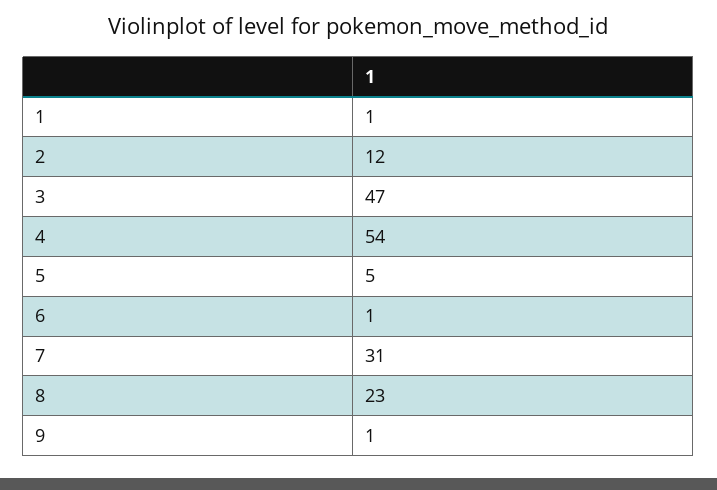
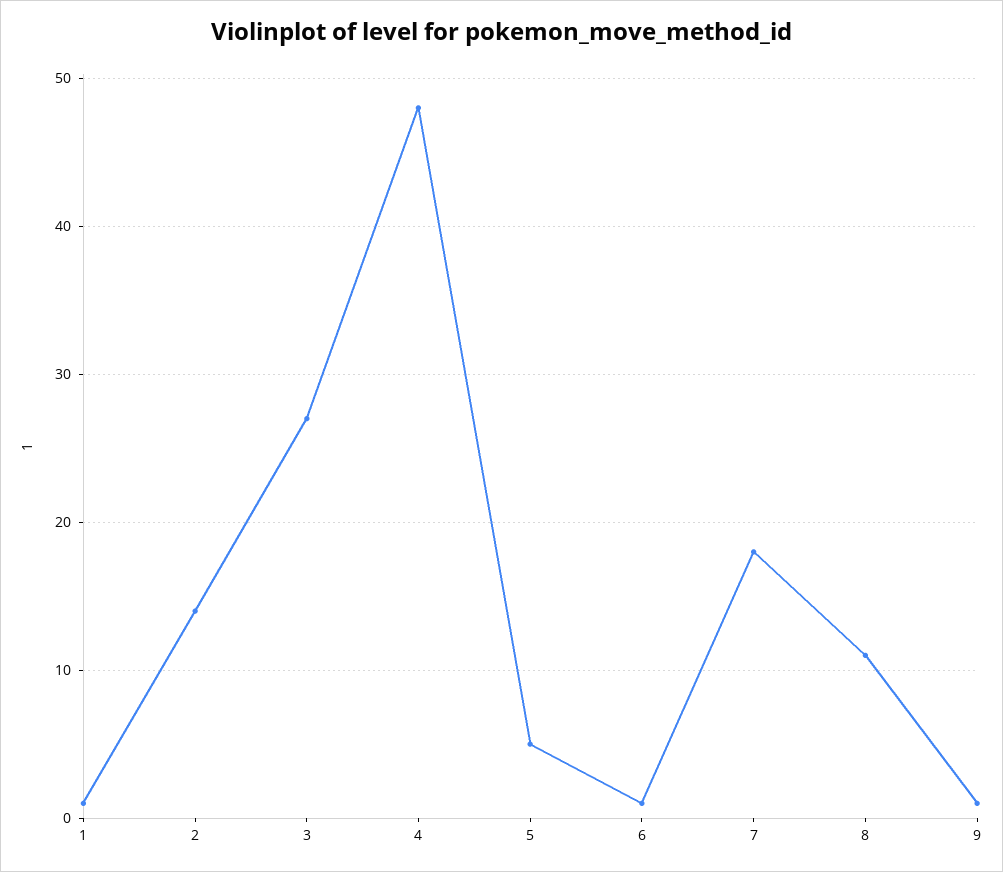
2: 12 -> 14
3: 47 -> 27
4: 54 -> 48
7: 31 -> 18
8: 23 -> 11

